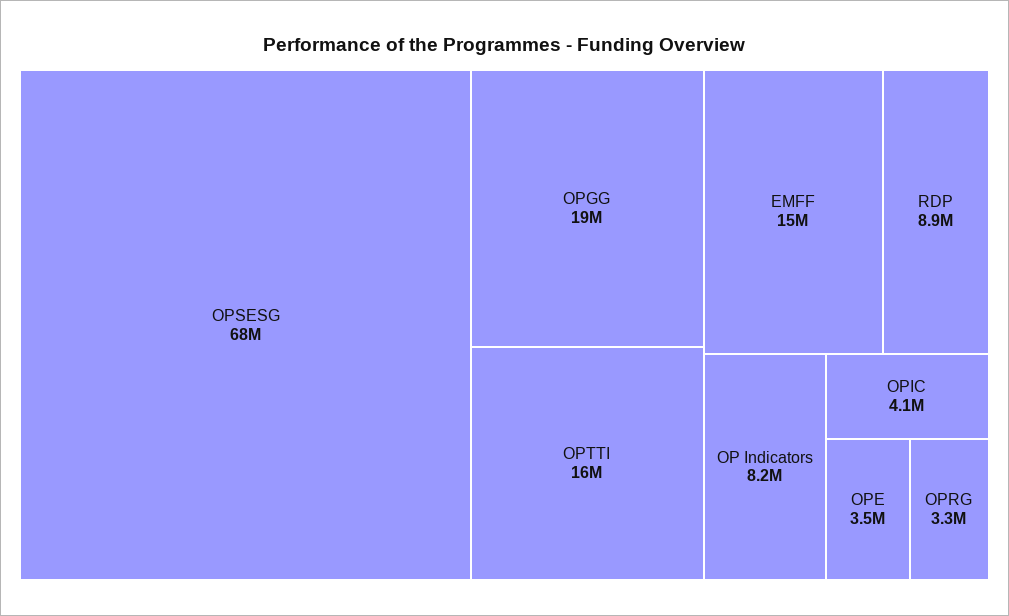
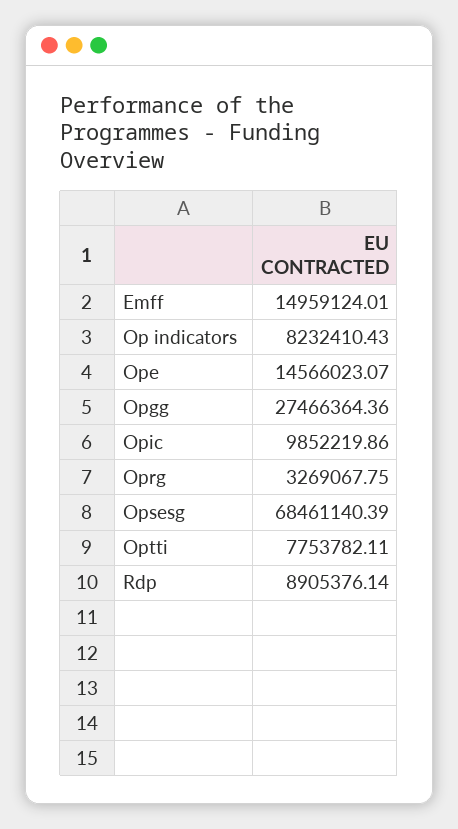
OPGG: 19000000 -> 27466364.36
OPTTI: 16000000 -> 7753782.11
OPIC: 4100000 -> 9852219.86
OPE: 3500000 -> 14566023.07

